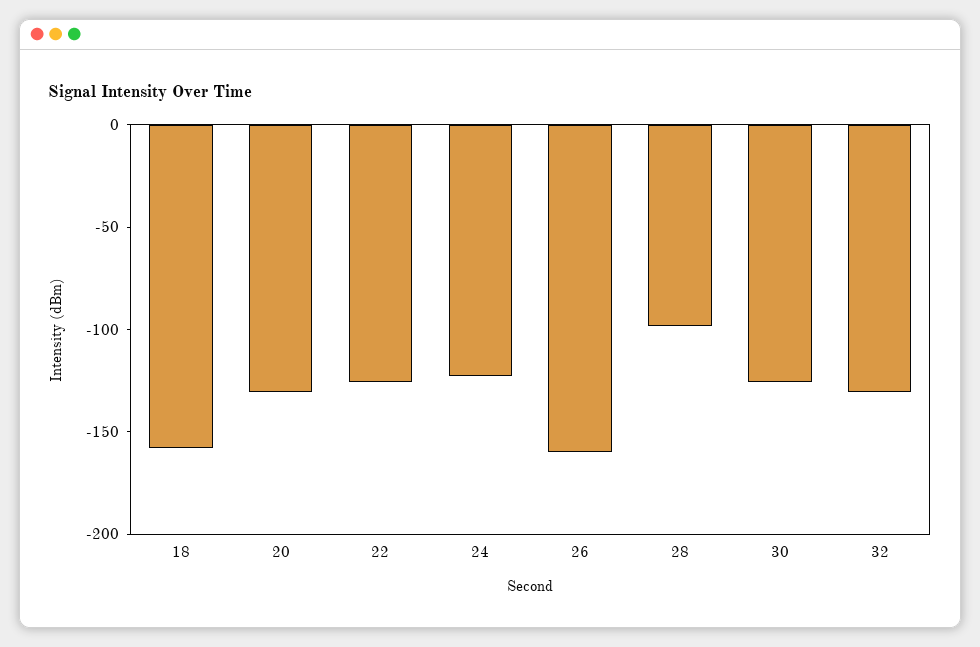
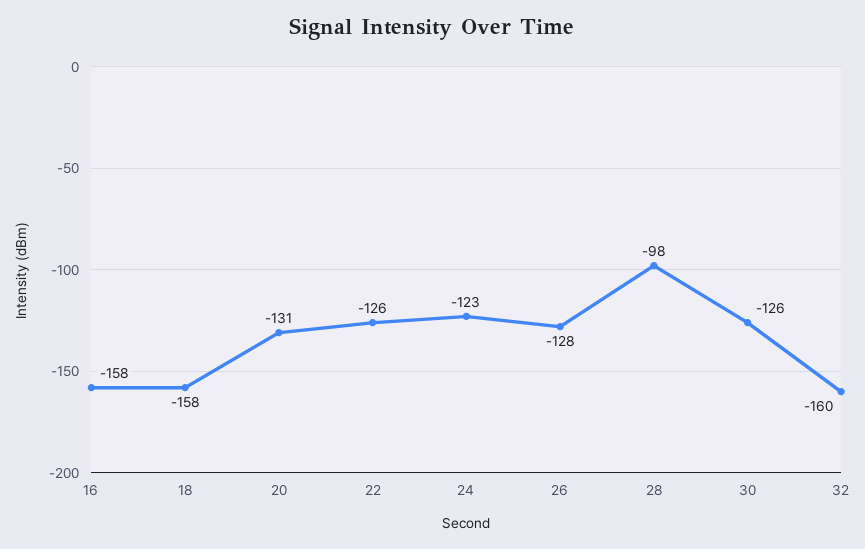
26: -160 -> -128
32: -130 -> -160
16: none -> -158

